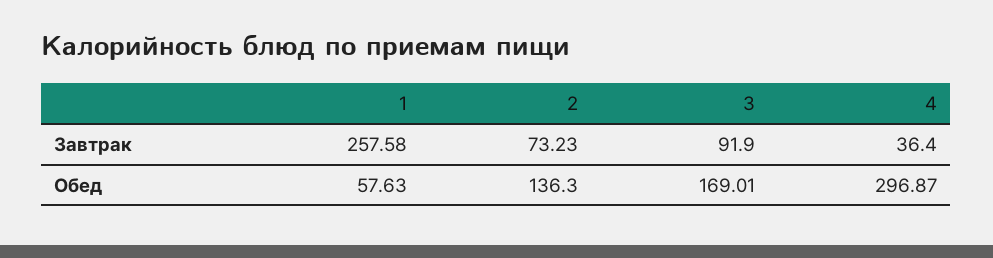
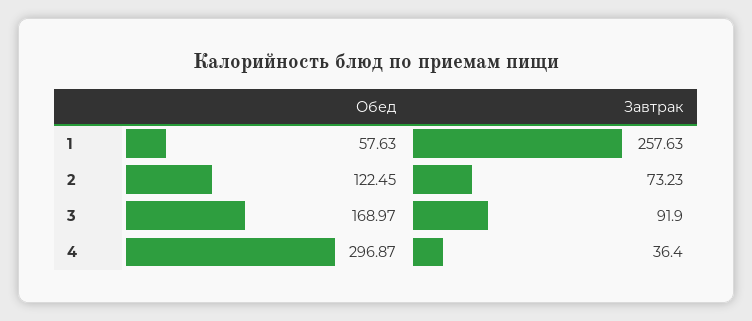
1, Завтрак: 257.58 -> 257.63
2, Обед: 136.3 -> 122.45
3, Обед: 169.01 -> 168.97

